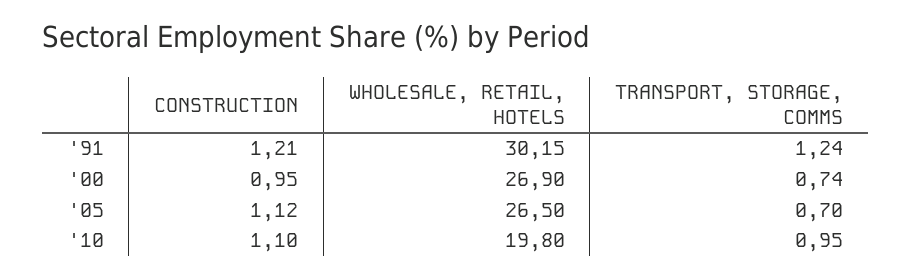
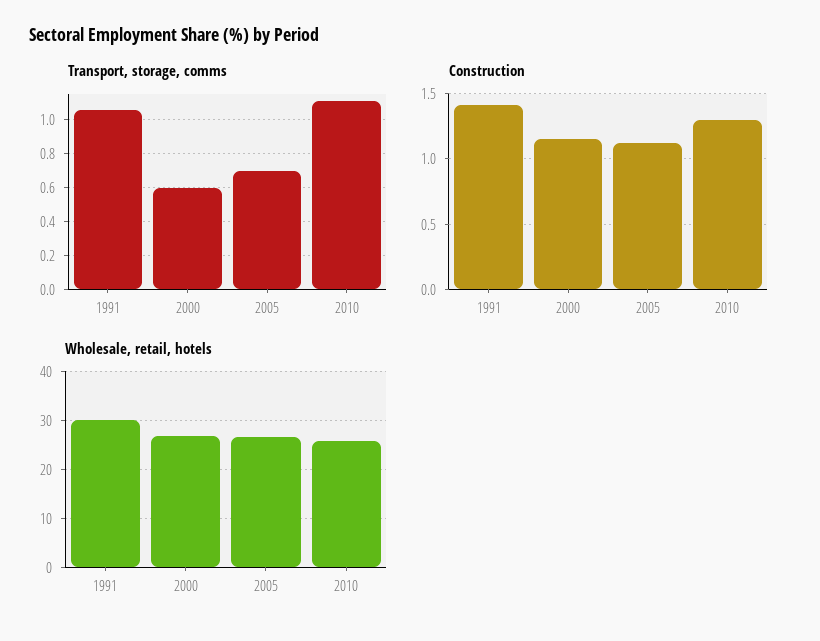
CONSTRUCTION, '91: 1.21 -> 1.4
TRANSPORT, STORAGE, COMMS, '91: 1.24 -> 1.05
CONSTRUCTION, '00: 0.95 -> 1.15
TRANSPORT, STORAGE, COMMS, '00: 0.74 -> 0.6
CONSTRUCTION, '10: 1.1 -> 1.3
WHOLESALE, RETAIL, HOTELS, '10: 19.8 -> 26
TRANSPORT, STORAGE, COMMS, '10: 0.95 -> 1.1

